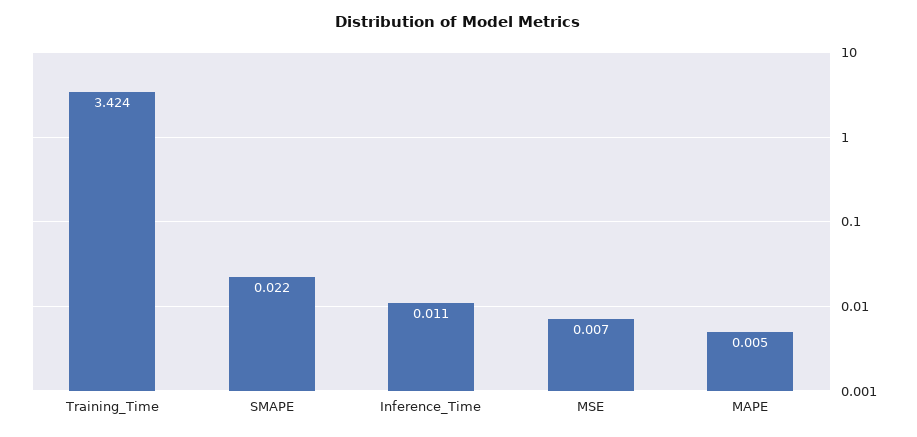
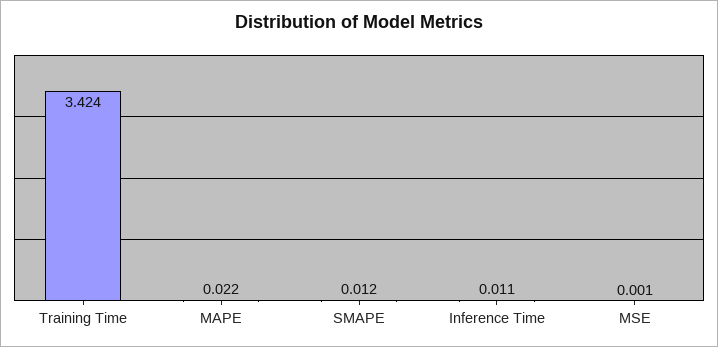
SMAPE: 0.022 -> 0.012
MSE: 0.007 -> 0.001
MAPE: 0.005 -> 0.022

